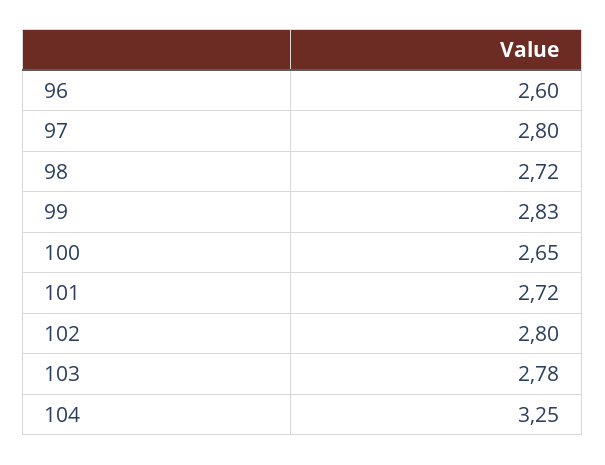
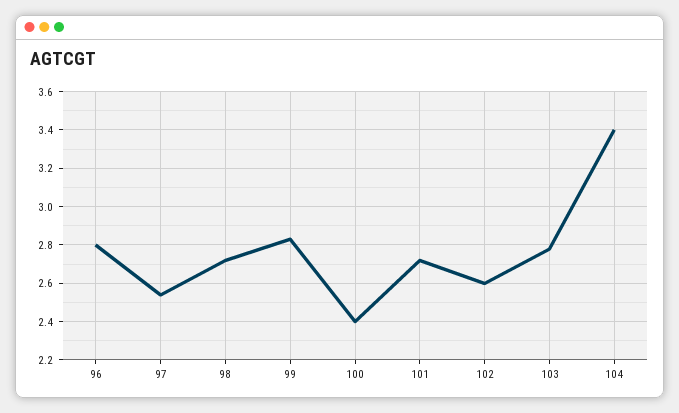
96: 2.6 -> 2.8
97: 2.8 -> 2.55
100: 2.65 -> 2.4
102: 2.8 -> 2.6
104: 3.25 -> 3.4

